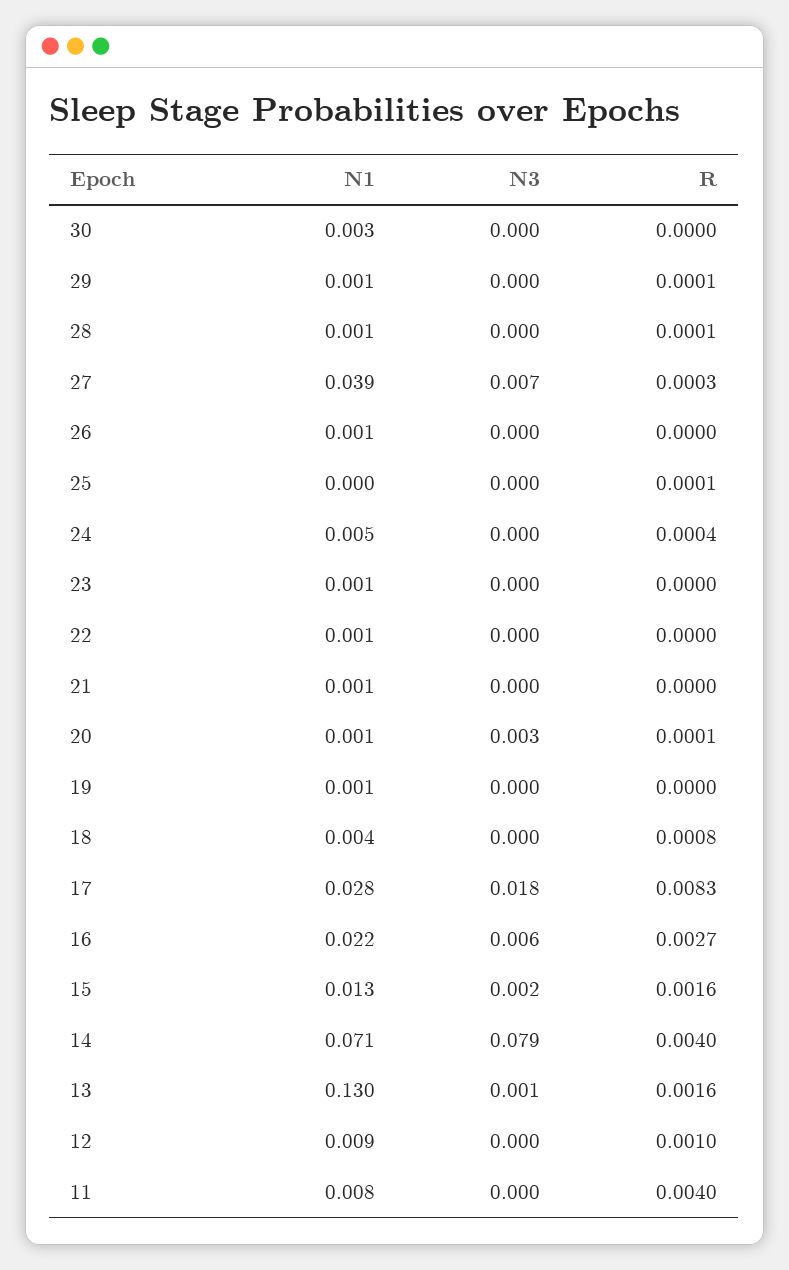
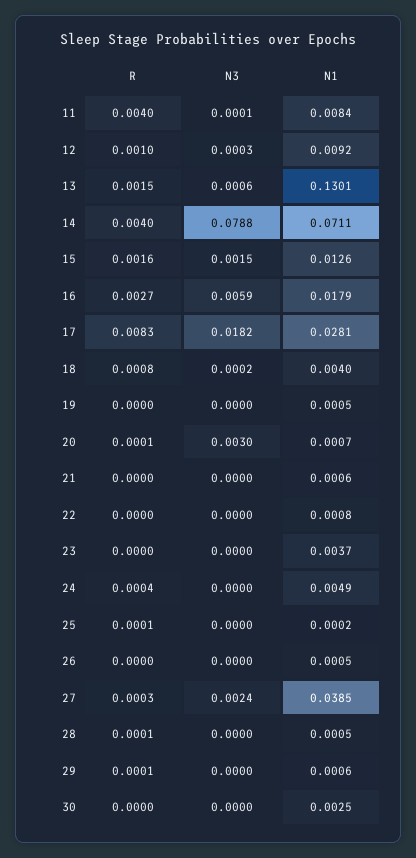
N3, 27: 0.007 -> 0.0024
N1, 23: 0.001 -> 0.0037
N1, 16: 0.022 -> 0.0179
R, 13: 0.0016 -> 0.0015

